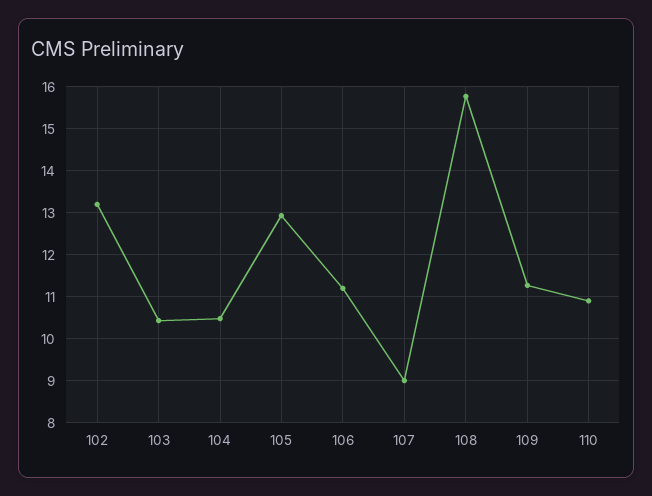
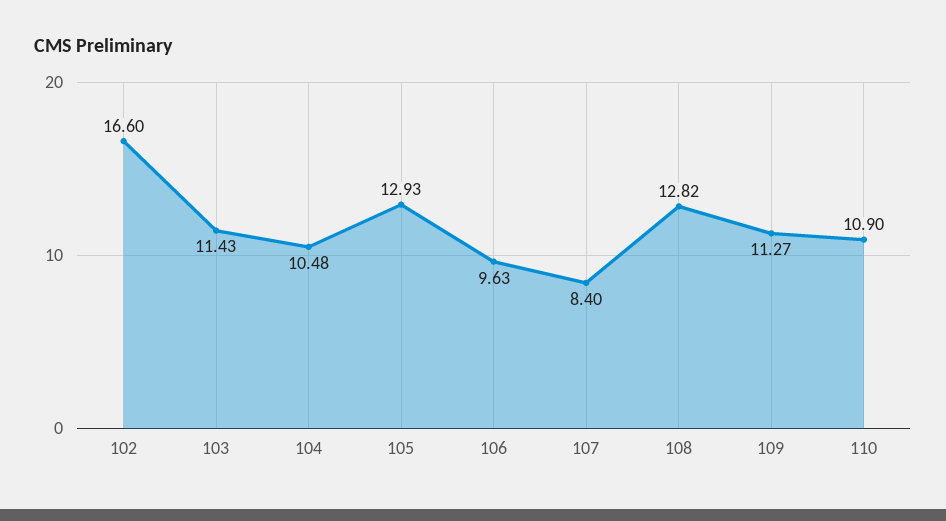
102: 13.2 -> 16.6
103: 10.4 -> 11.43
106: 11.2 -> 9.63
107: 9 -> 8.4
108: 15.8 -> 12.82

